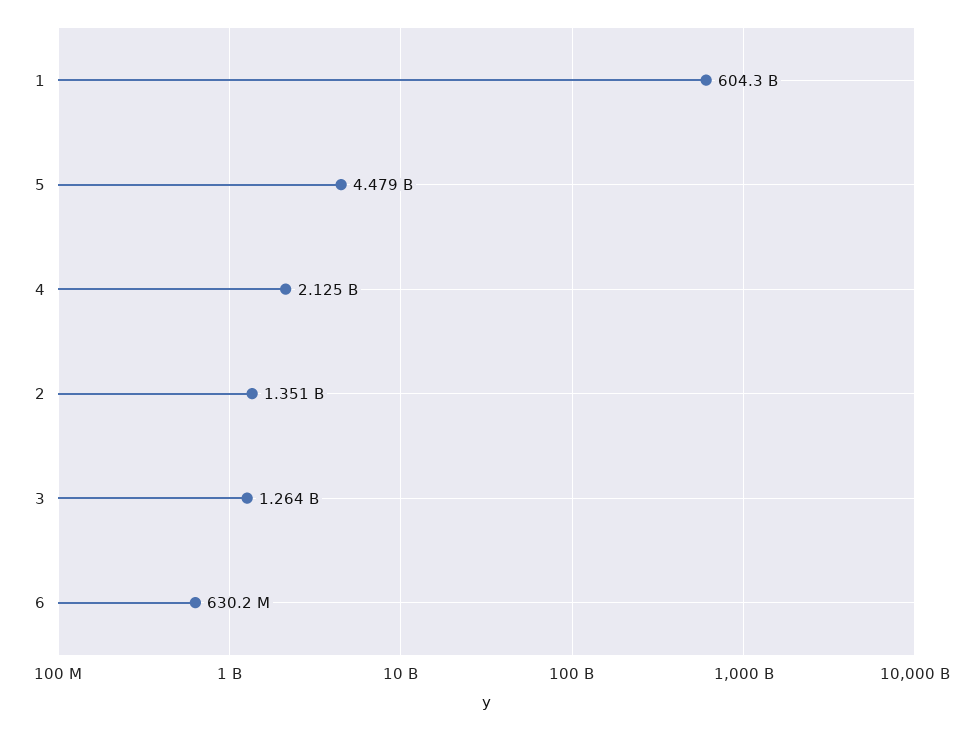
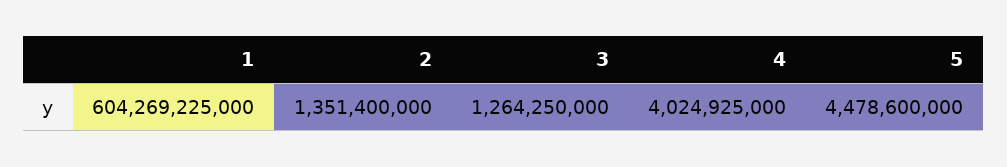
4: 2125000000 -> 4024925000
6: 630200000 -> none

